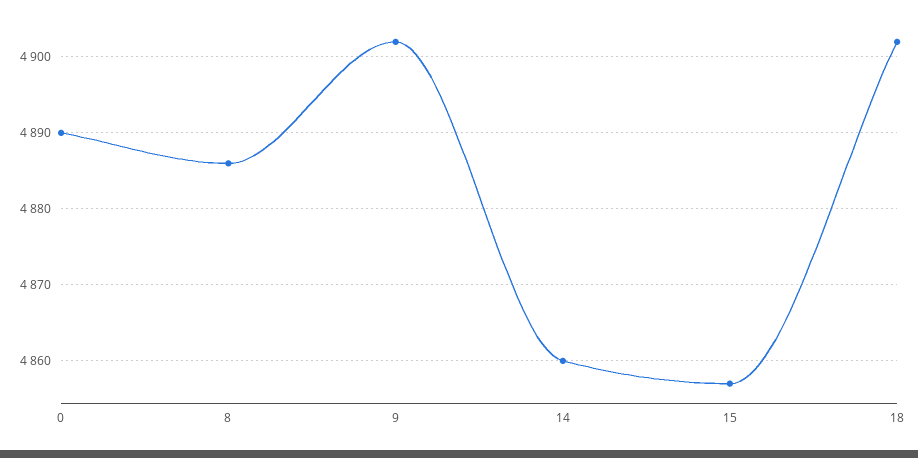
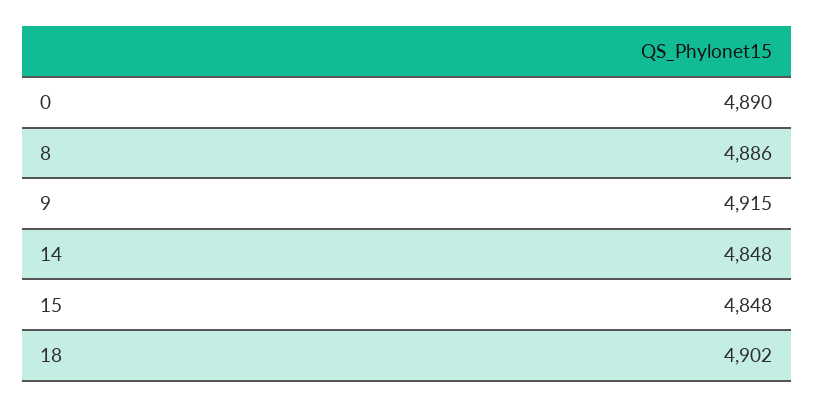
9: 4902 -> 4915
14: 4860 -> 4848
15: 4857 -> 4848

